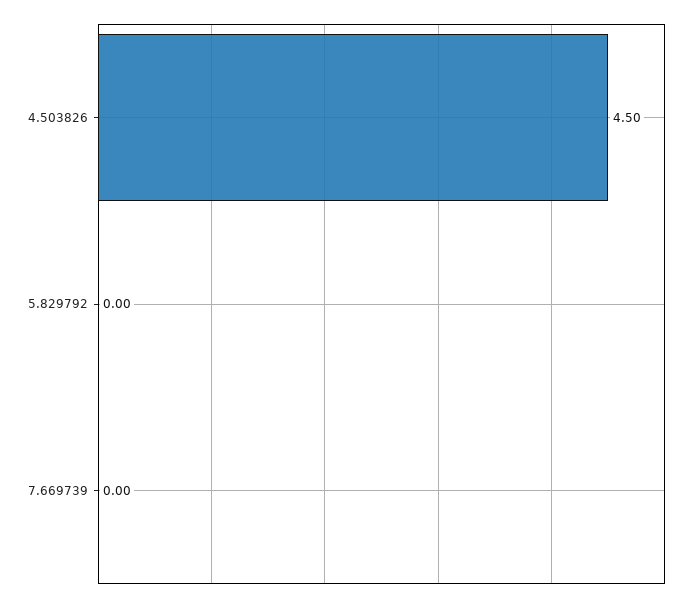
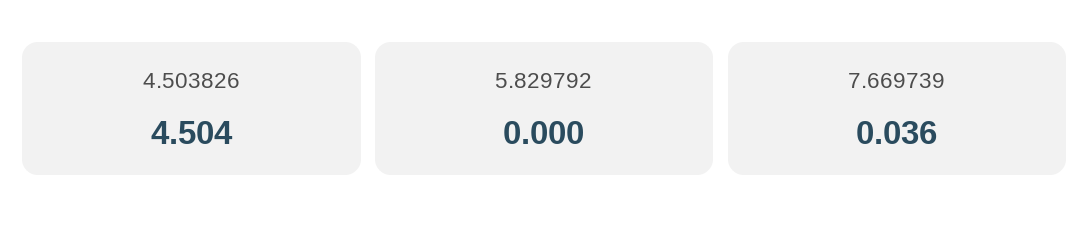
7.669739: 0 -> 0.036

